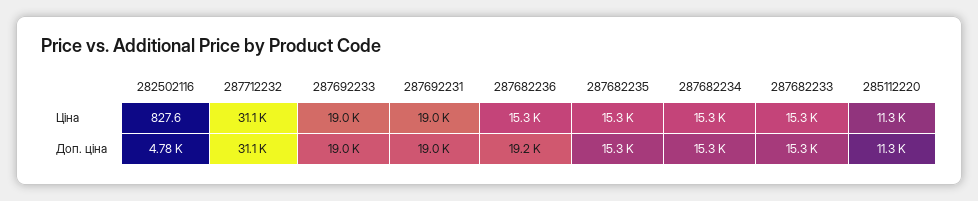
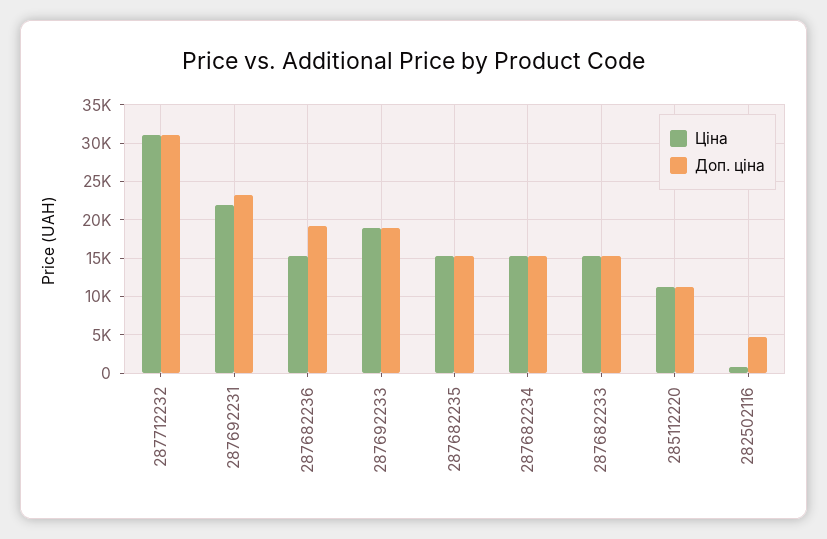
Ціна, 287692231: 19000 -> 22000
Доп. ціна, 287692231: 19000 -> 23000

